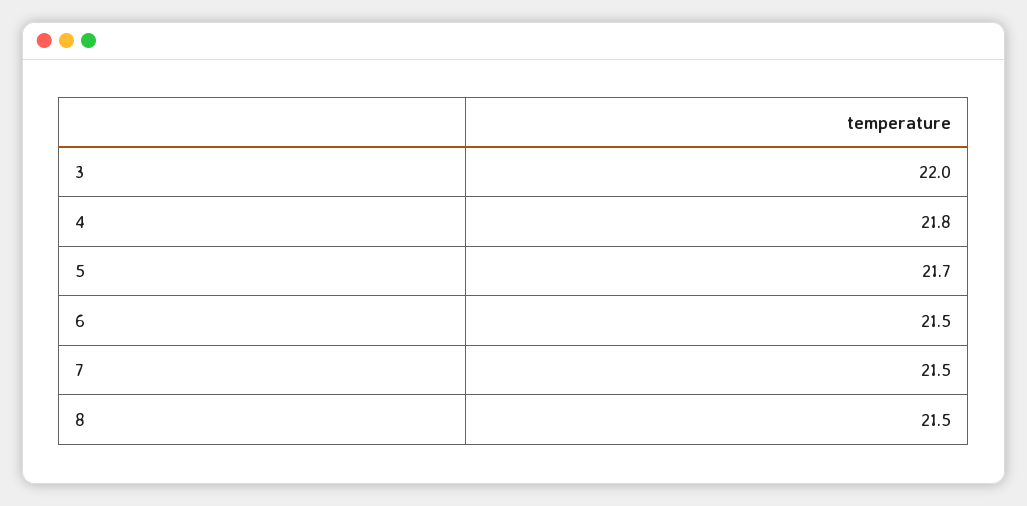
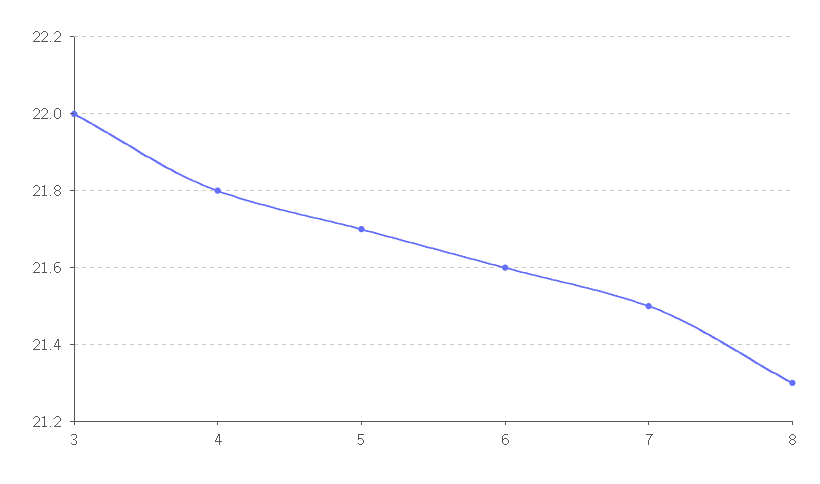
6: 21.5 -> 21.6
8: 21.5 -> 21.3

